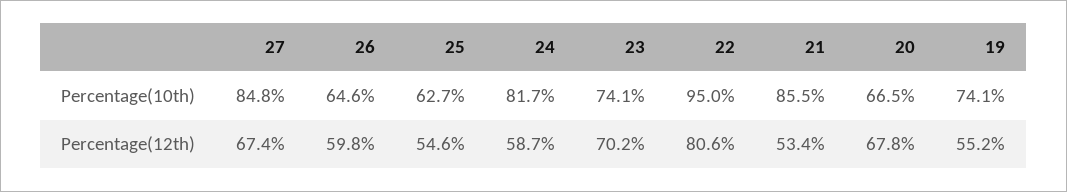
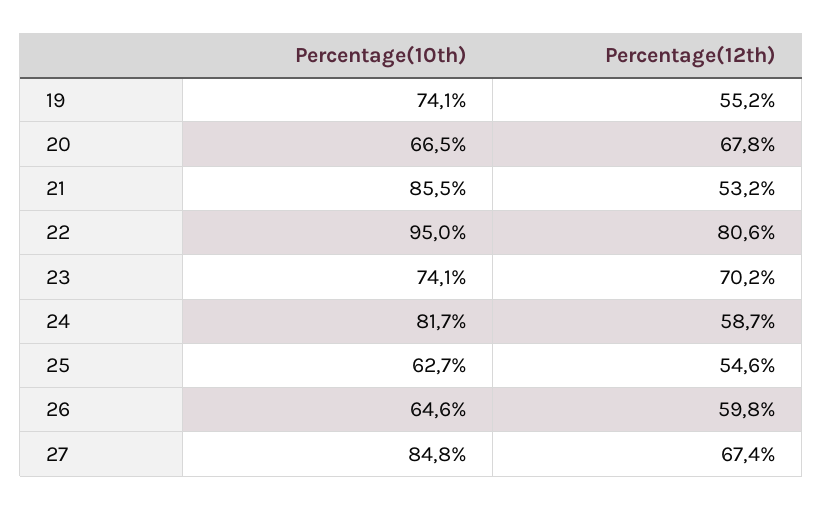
21, Percentage(12th): 53.4 -> 53.2

